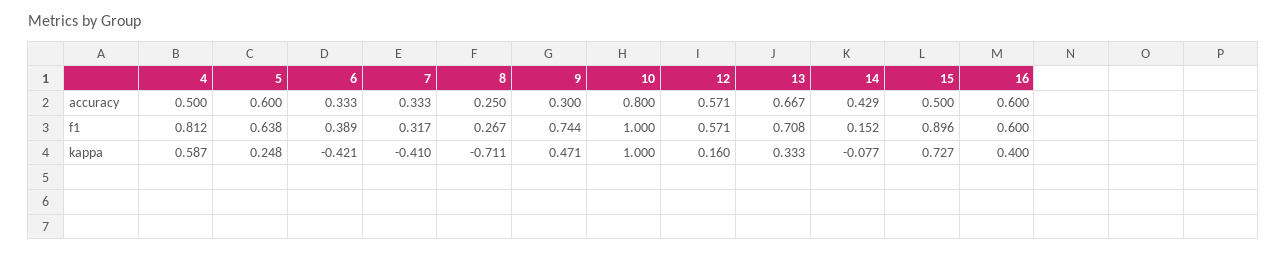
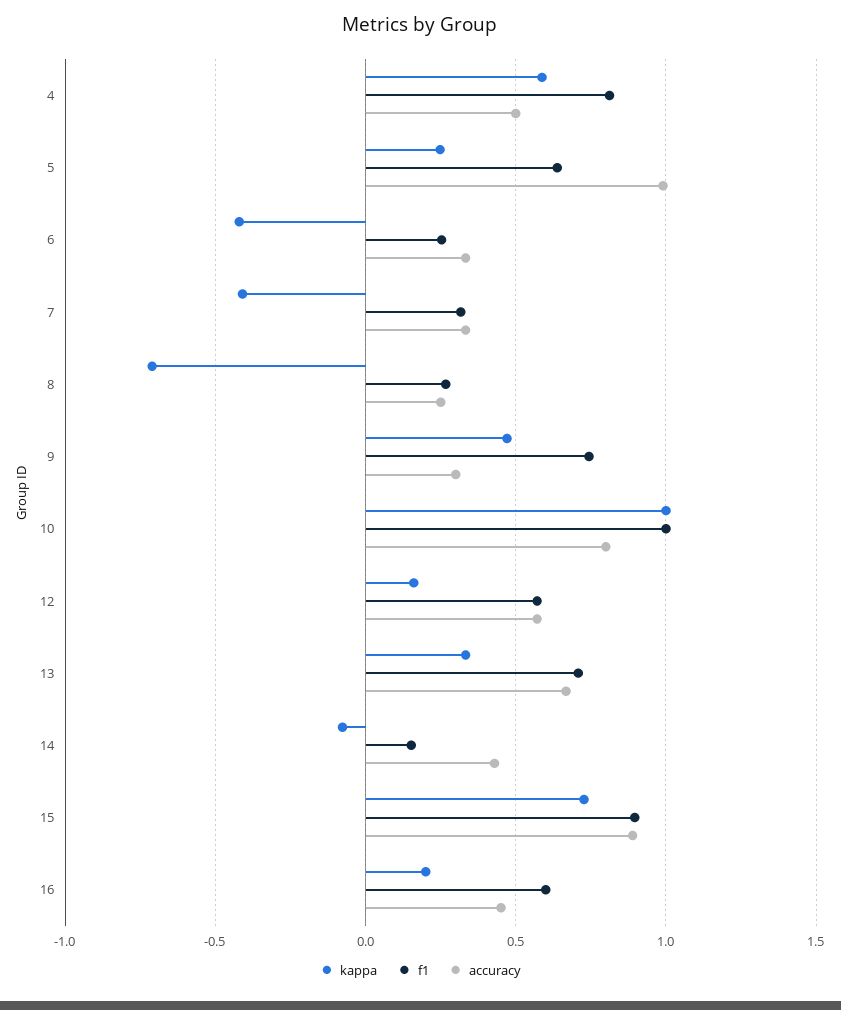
accuracy, 5: 0.6 -> 1
accuracy, 15: 0.5 -> 0.9
accuracy, 16: 0.6 -> 0.45
f1, 6: 0.389 -> 0.25
kappa, 16: 0.4 -> 0.2

